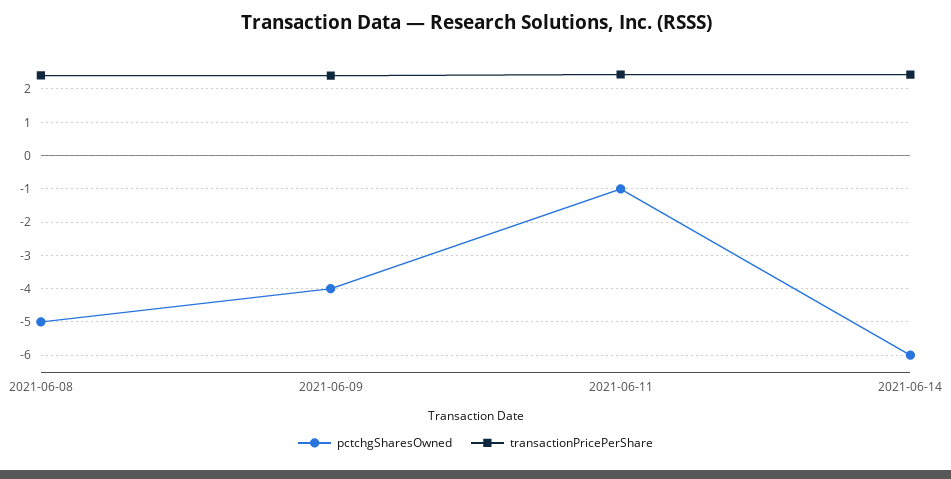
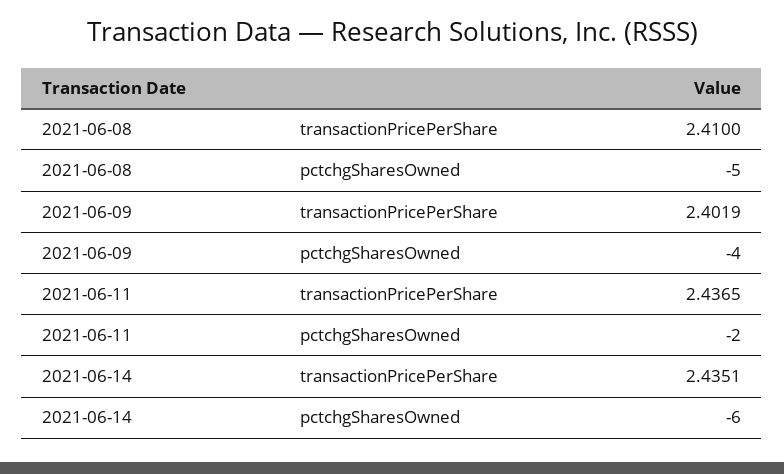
pctchgSharesOwned, 2021-06-11: -1 -> -2

